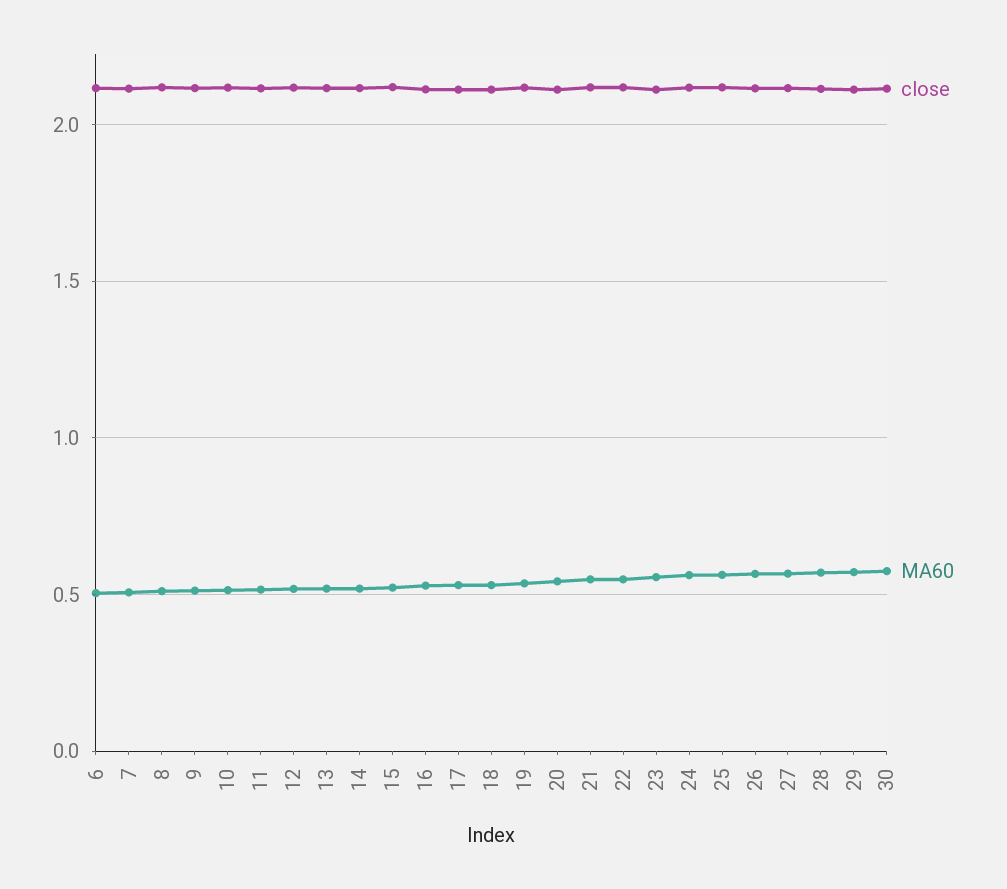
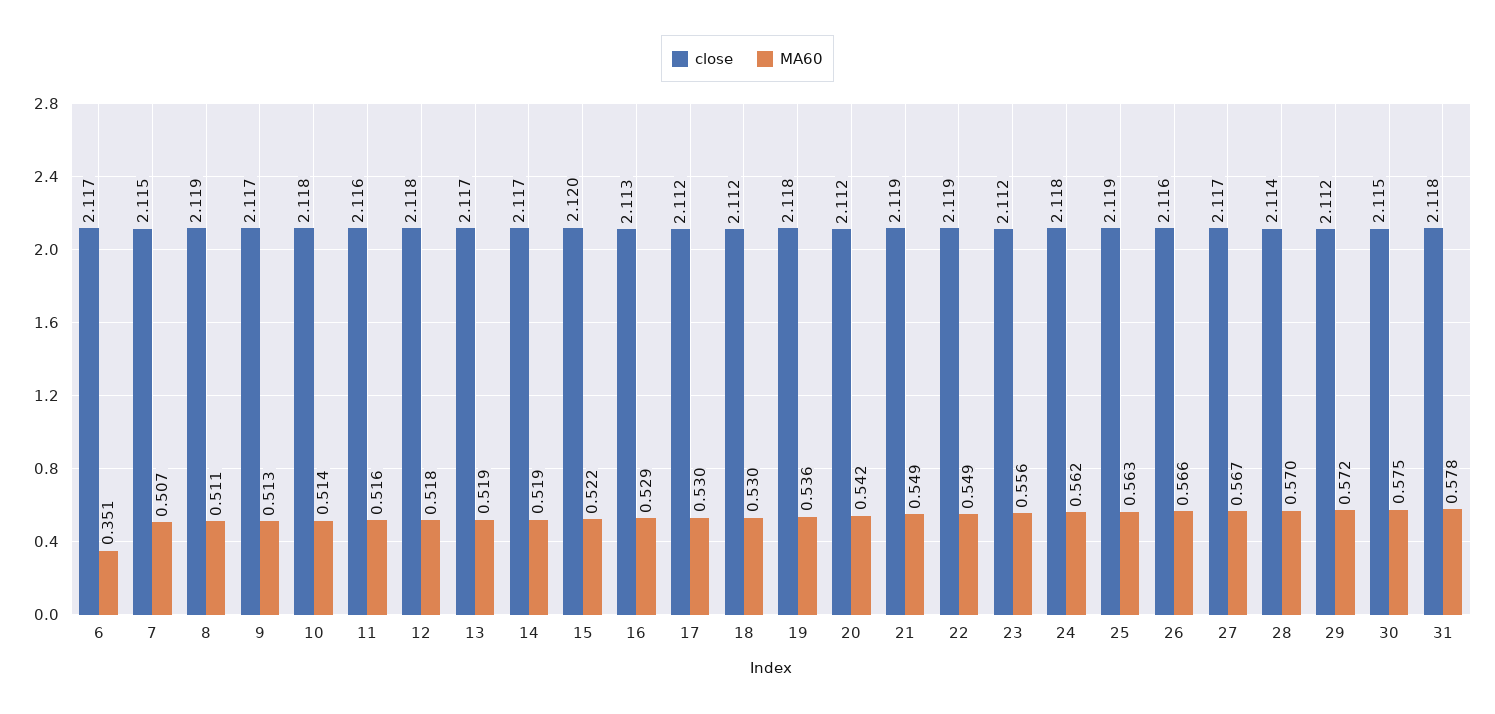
MA60, 6: 0.5 -> 0.351
close, 31: none -> 2.118
MA60, 31: none -> 0.578

